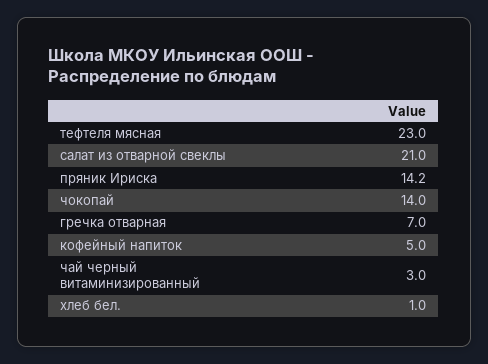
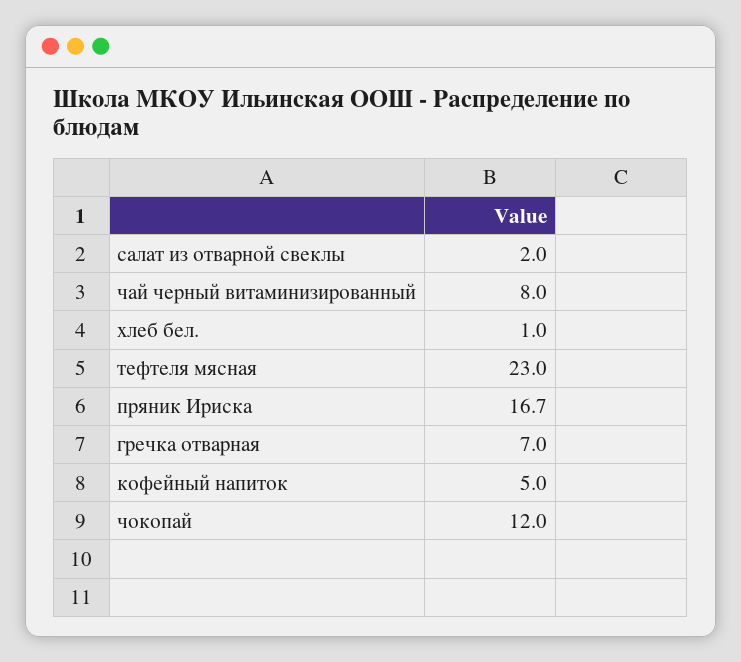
салат из отварной свеклы: 21 -> 2
пряник Ириска: 14.2 -> 16.7
чокопай: 14 -> 12
чай черный витаминизированный: 3 -> 8

